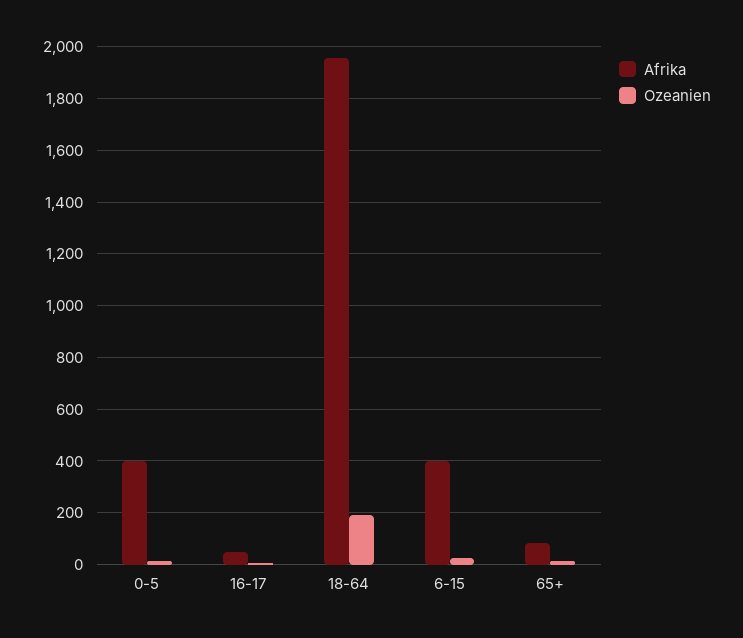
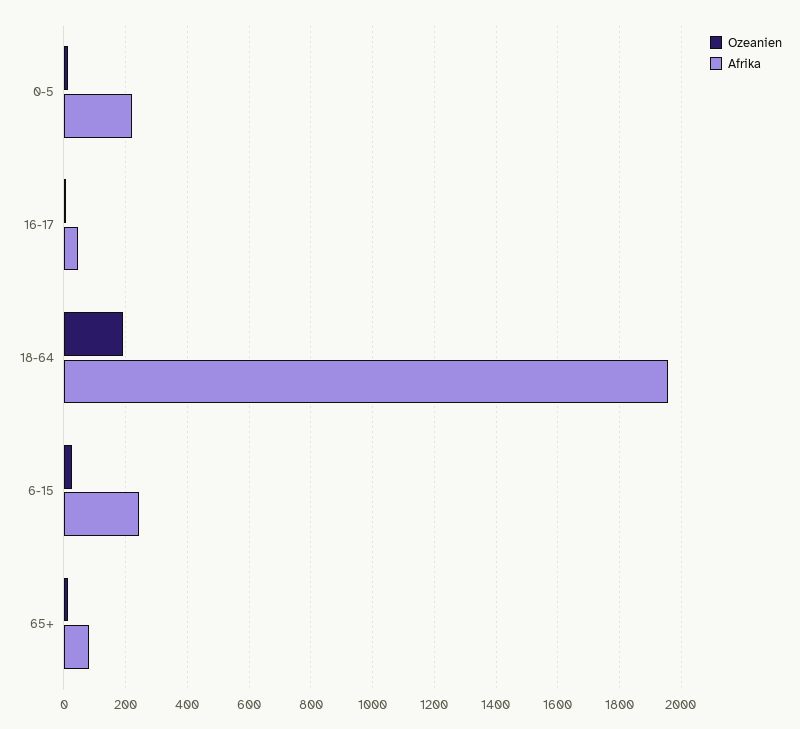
Afrika, 0-5: 400 -> 220
Afrika, 6-15: 400 -> 240

